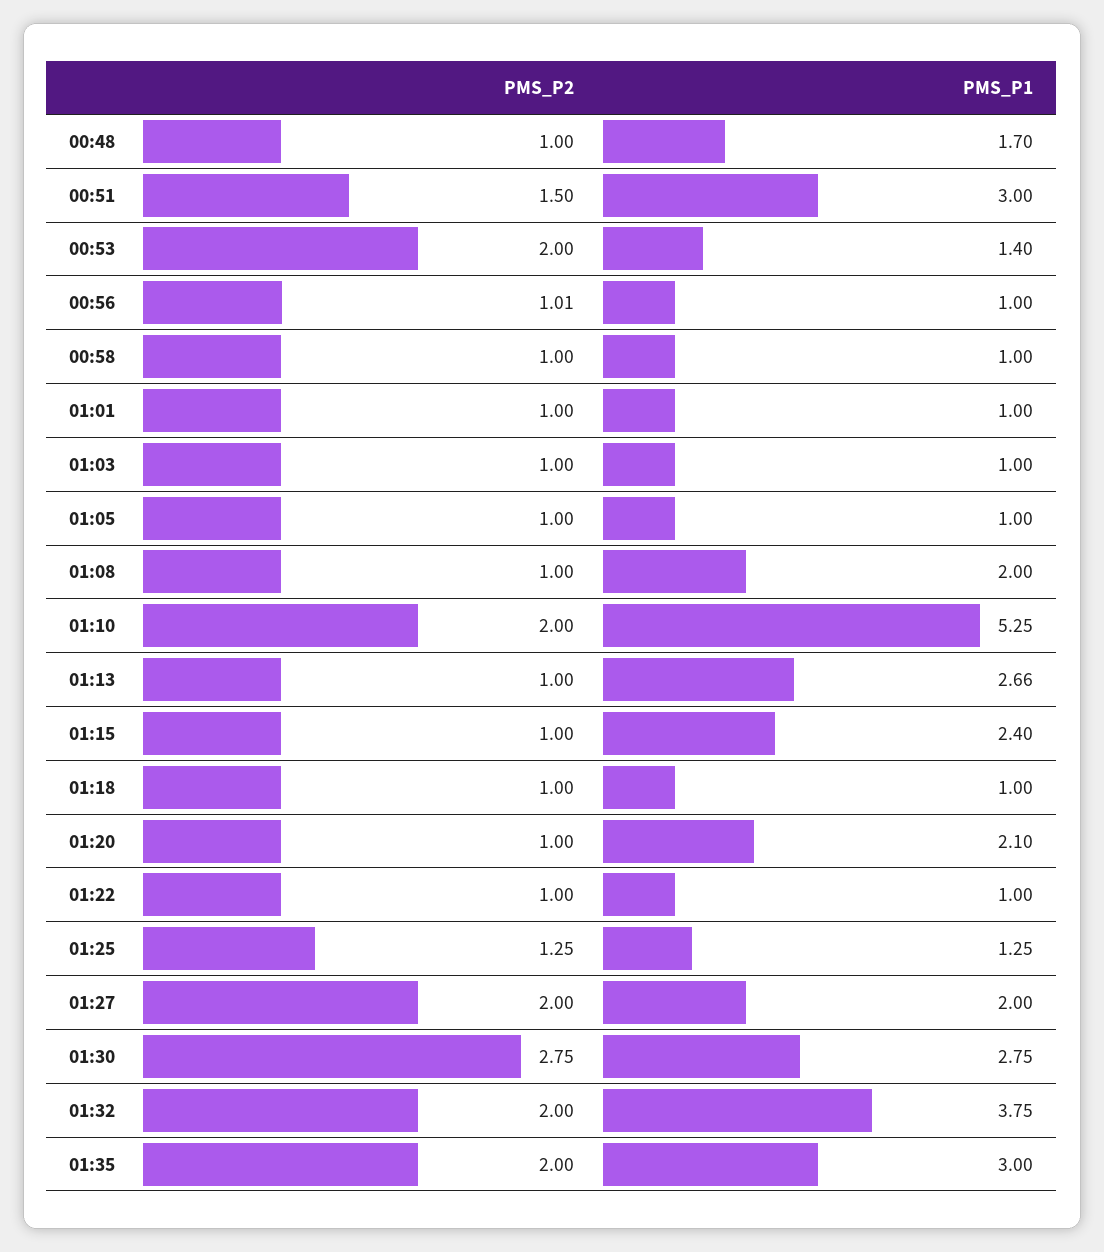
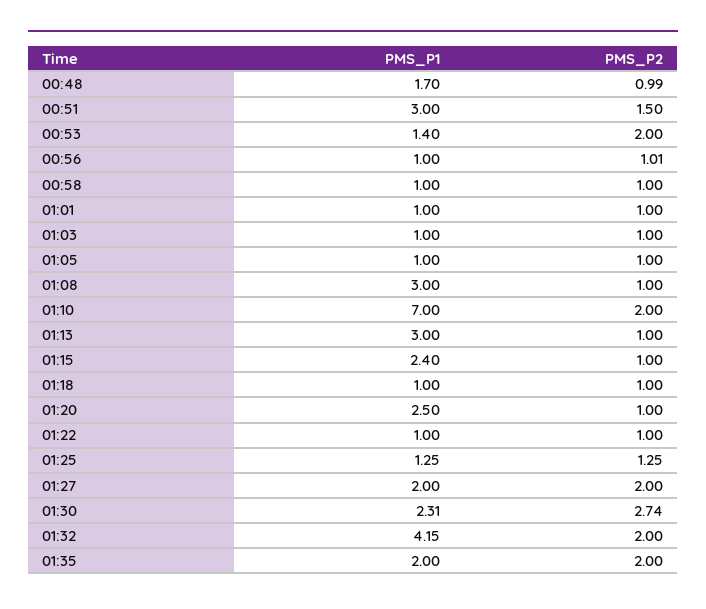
PMS_P2, 00:48: 1 -> 0.99
PMS_P1, 01:08: 2 -> 3
PMS_P1, 01:10: 5.25 -> 7
PMS_P1, 01:13: 2.66 -> 3
PMS_P1, 01:20: 2.1 -> 2.5
PMS_P2, 01:30: 2.75 -> 2.74
PMS_P1, 01:30: 2.75 -> 2.31
PMS_P1, 01:32: 3.75 -> 4.15
PMS_P1, 01:35: 3 -> 2

